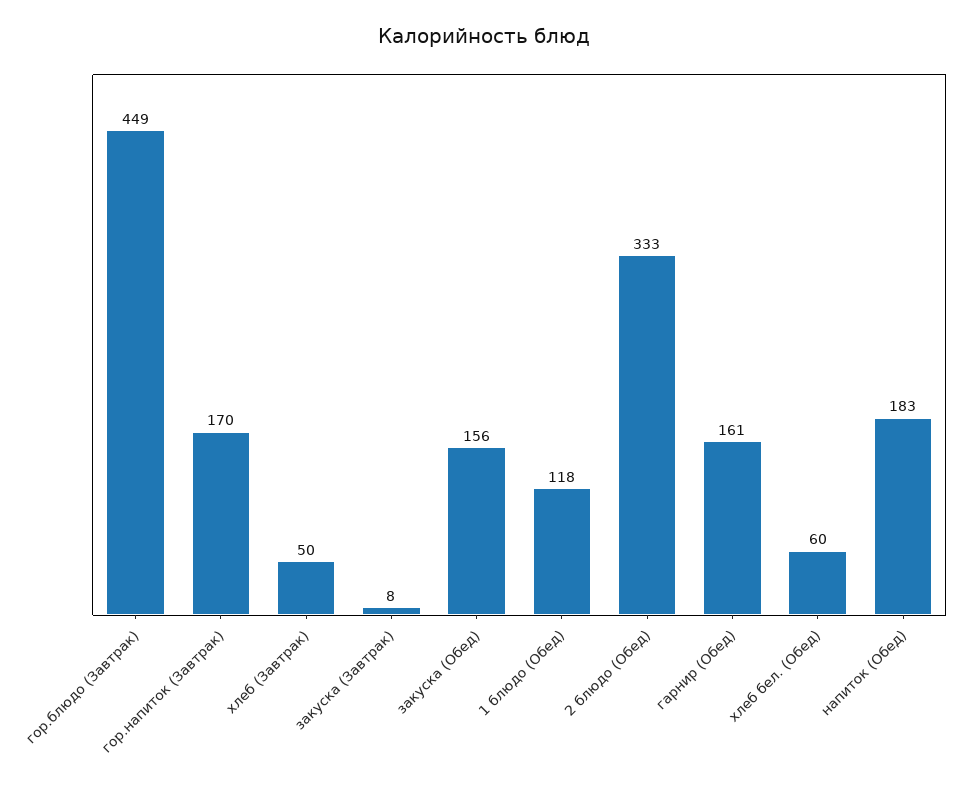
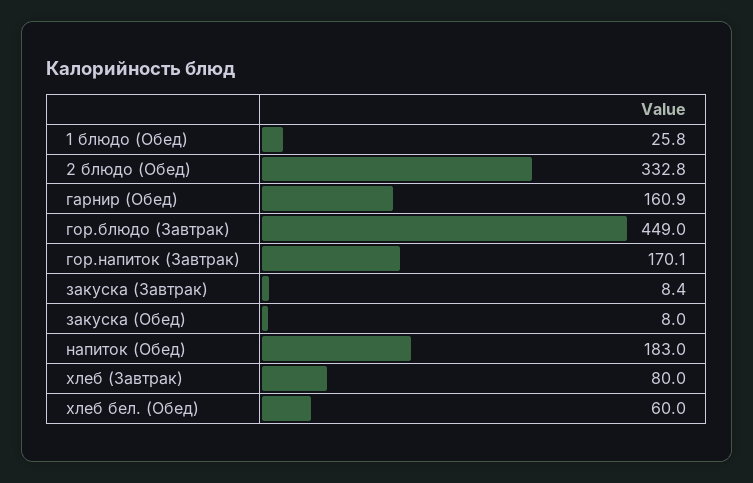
хлеб (Завтрак): 50 -> 80
закуска (Обед): 156 -> 8
1 блюдо (Обед): 118 -> 25.8

